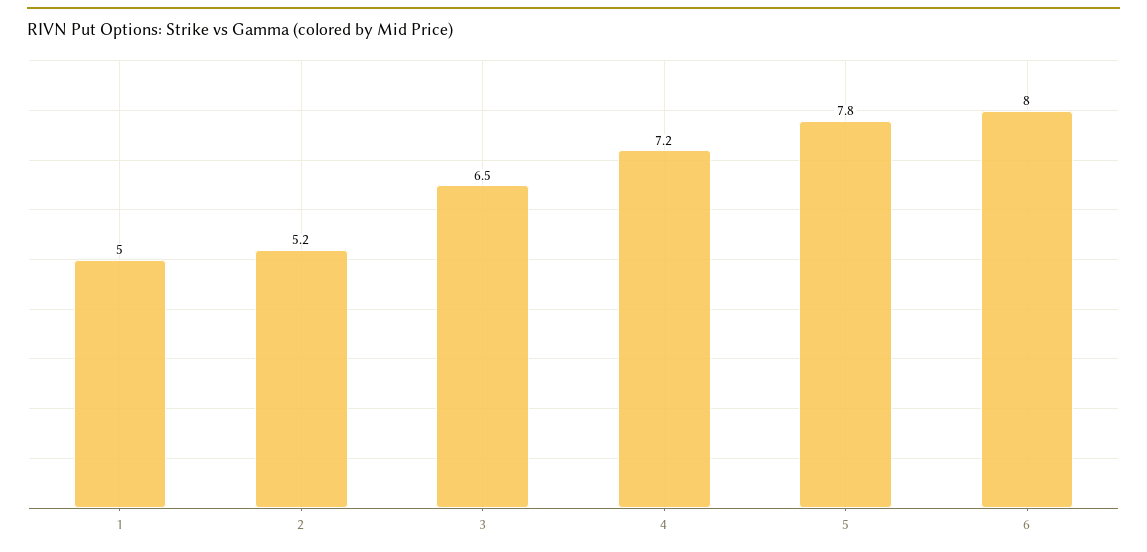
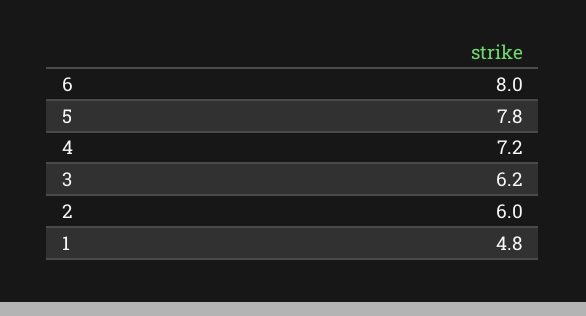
1: 5 -> 4.8
2: 5.2 -> 6
3: 6.5 -> 6.2

